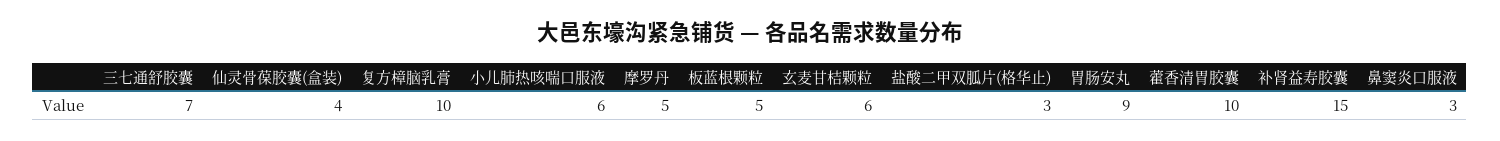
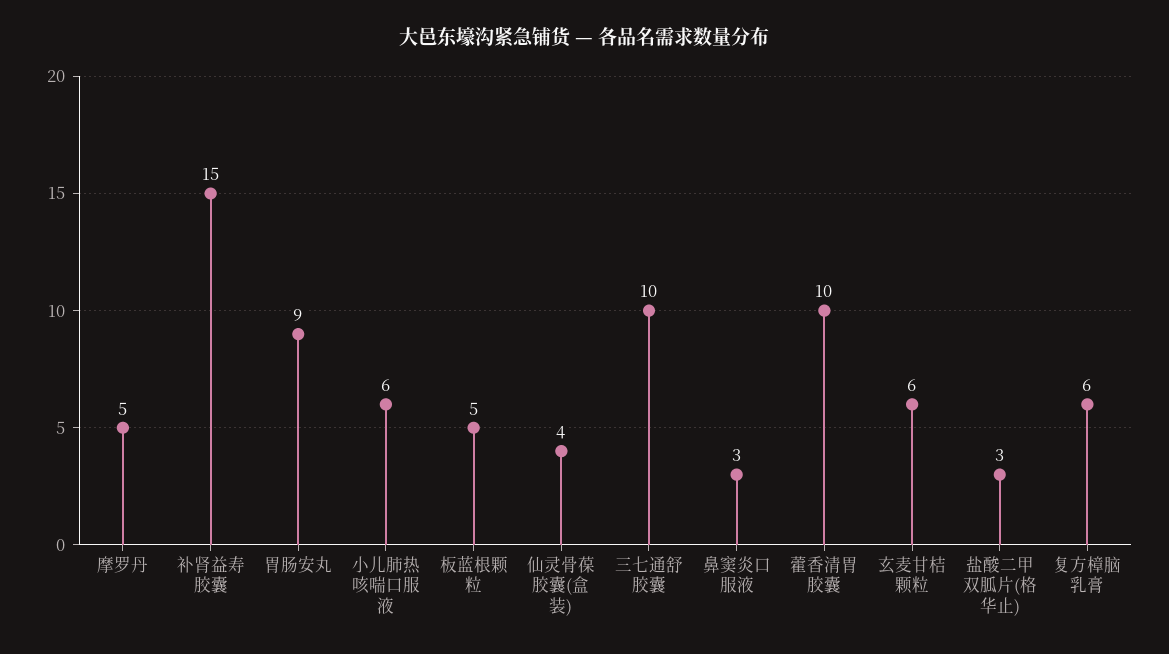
三七通舒胶囊: 7 -> 10
复方樟脑乳膏: 10 -> 6

